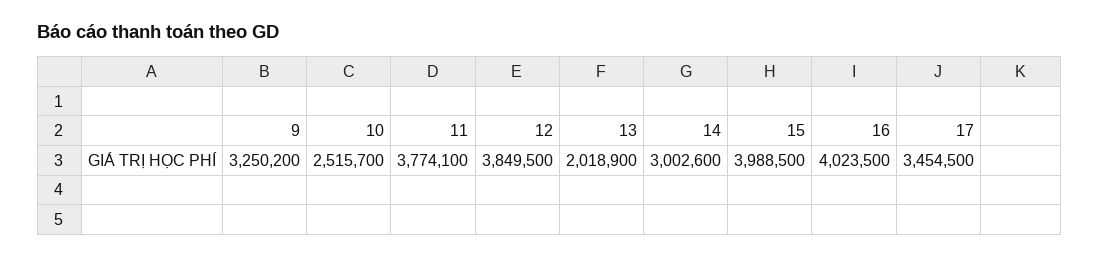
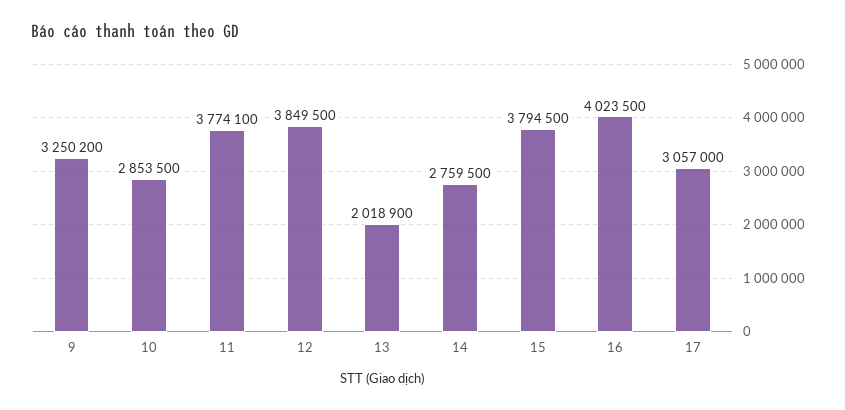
10: 2515700 -> 2853500
14: 3002600 -> 2759500
15: 3988500 -> 3794500
17: 3454500 -> 3057000

